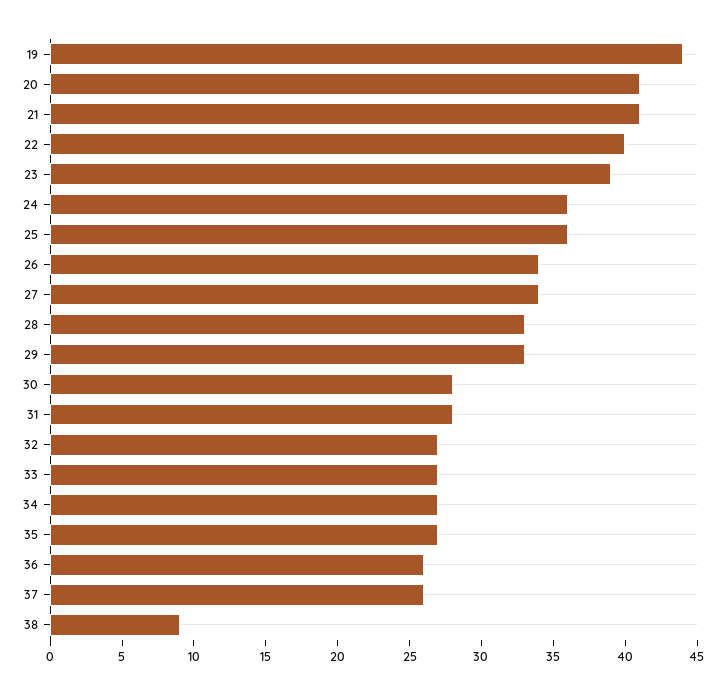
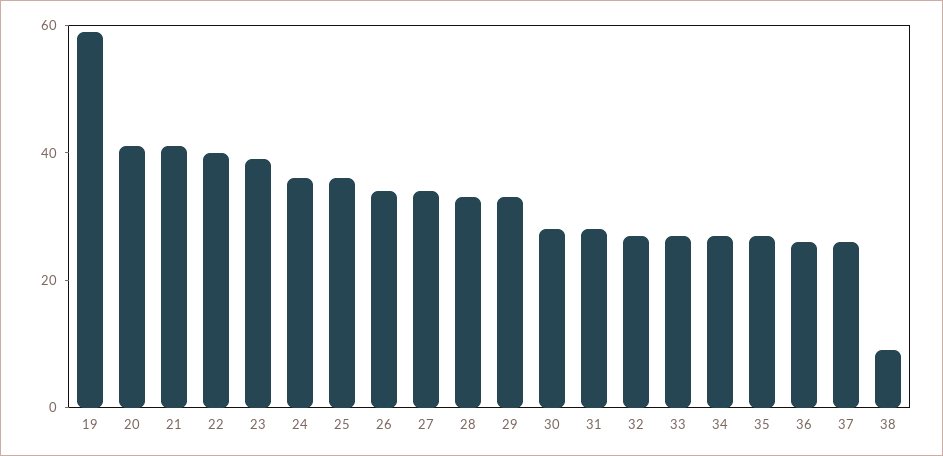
19: 44 -> 60

